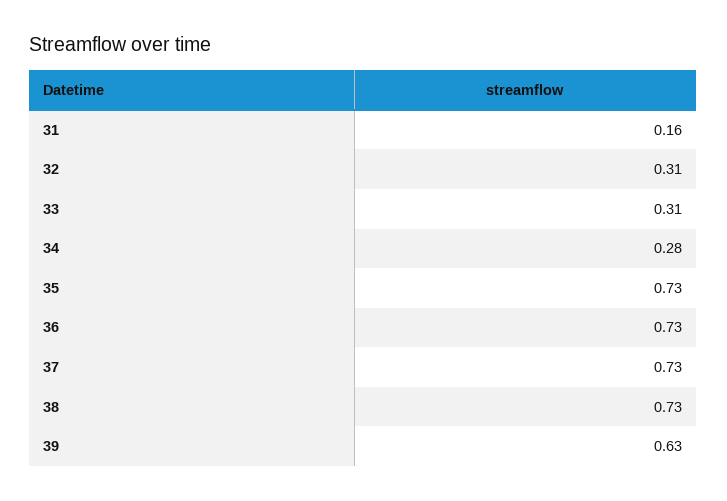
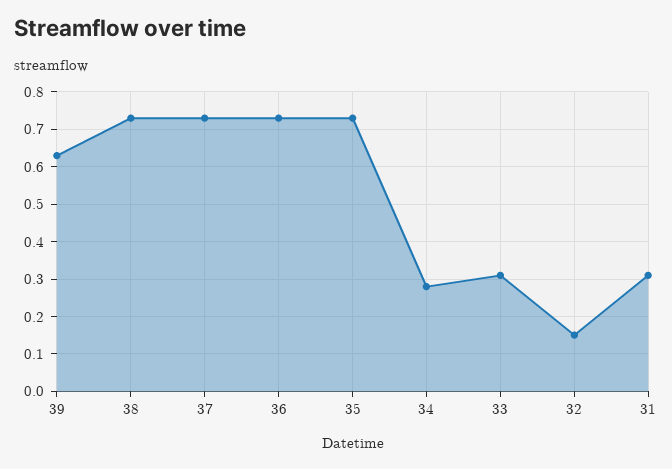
31: 0.16 -> 0.3
32: 0.31 -> 0.15

